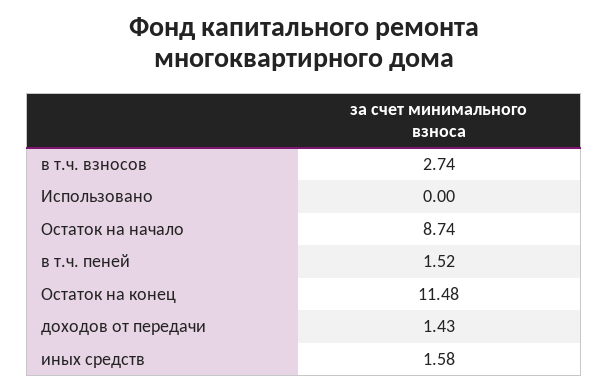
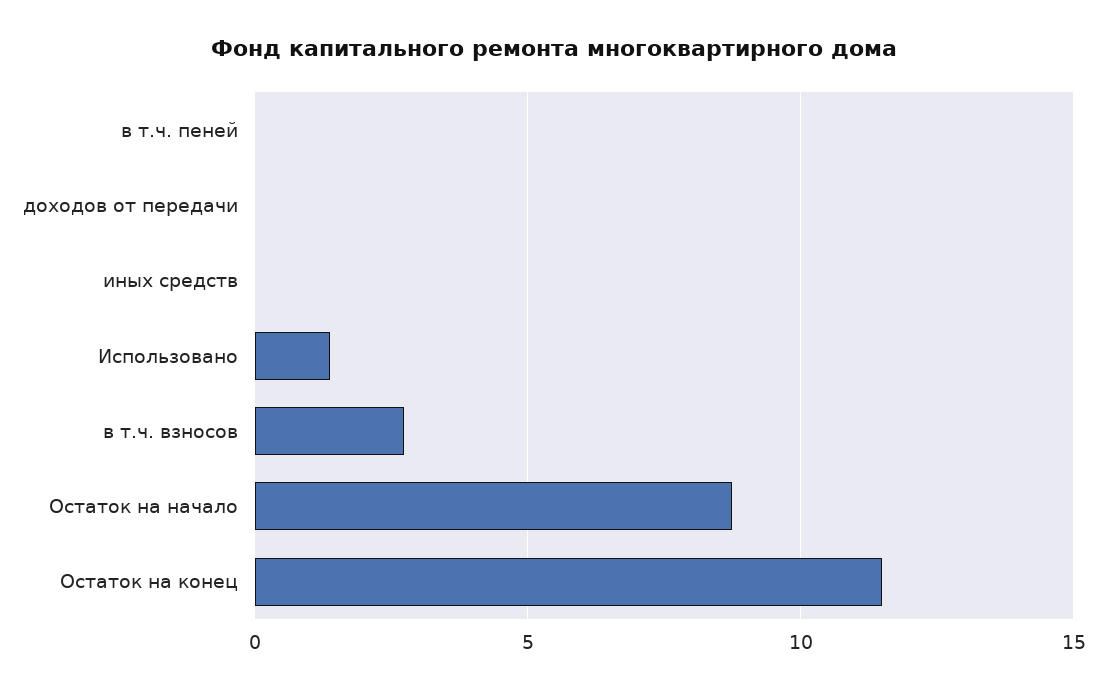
Использовано: 0 -> 1.5
в т.ч. пеней: 1.52 -> 0
доходов от передачи: 1.43 -> 0
иных средств: 1.58 -> 0

